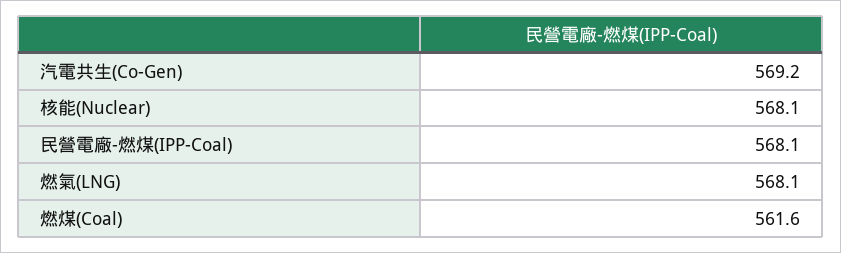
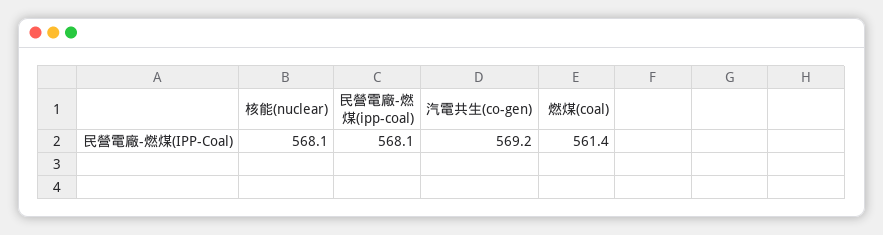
燃氣(LNG): 568.1 -> none
燃煤(Coal): 561.6 -> 561.4

